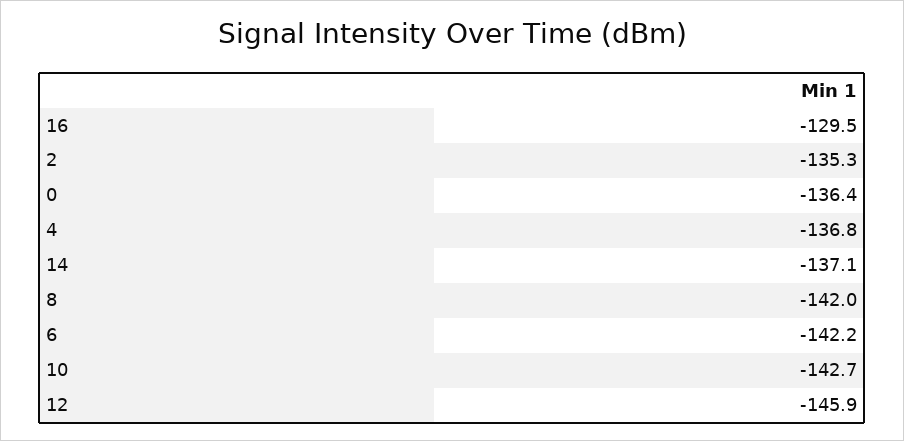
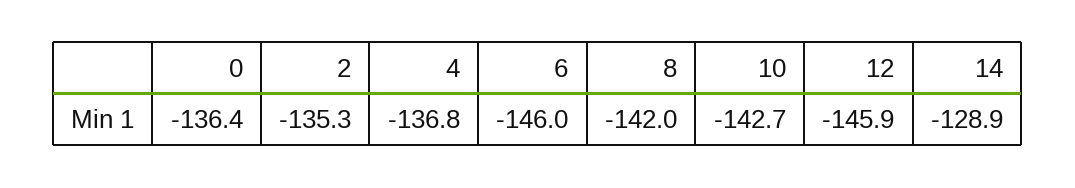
16: -129.5 -> none
14: -137.1 -> -128.9
6: -142.2 -> -146

